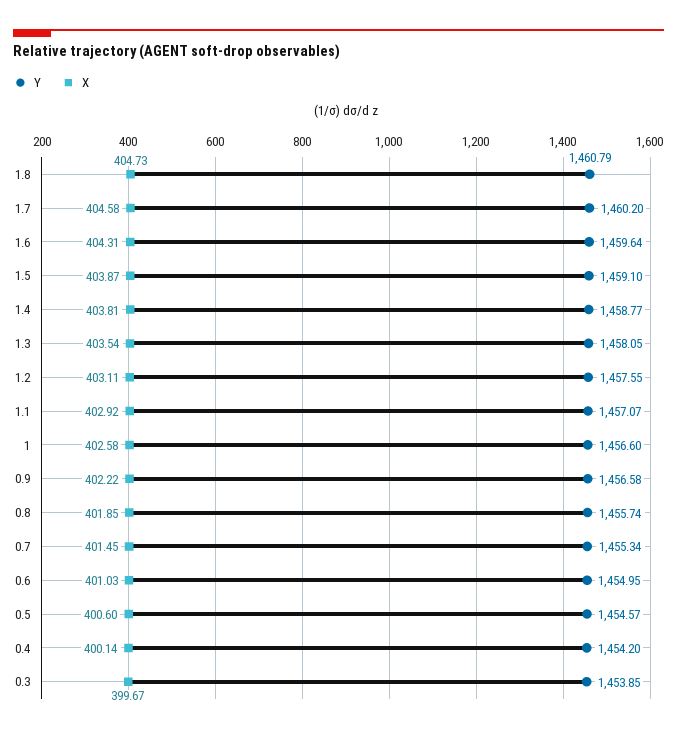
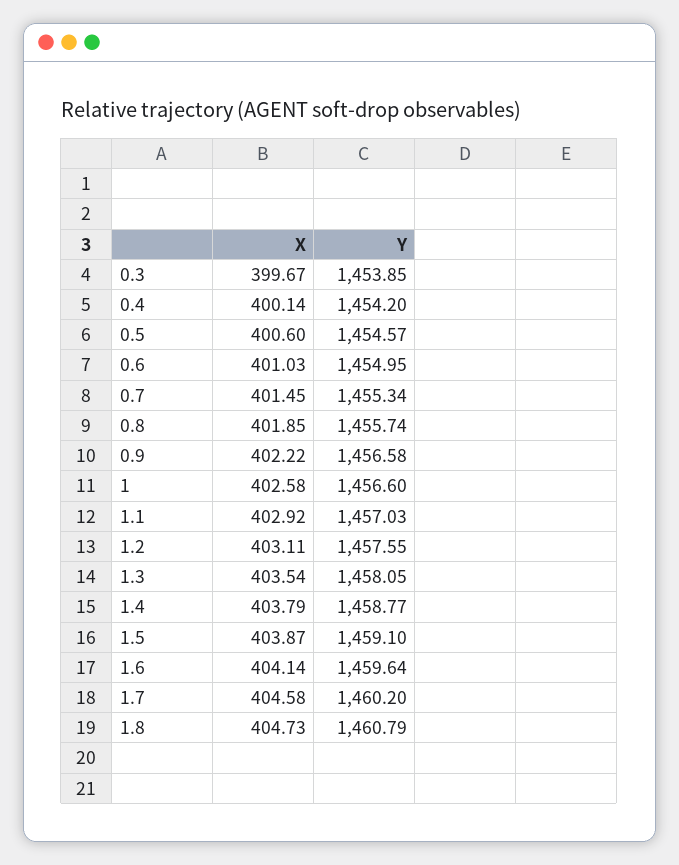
X, 1.6: 404.31 -> 404.14
X, 1.4: 403.81 -> 403.79
Y, 1.1: 1457.07 -> 1457.03

